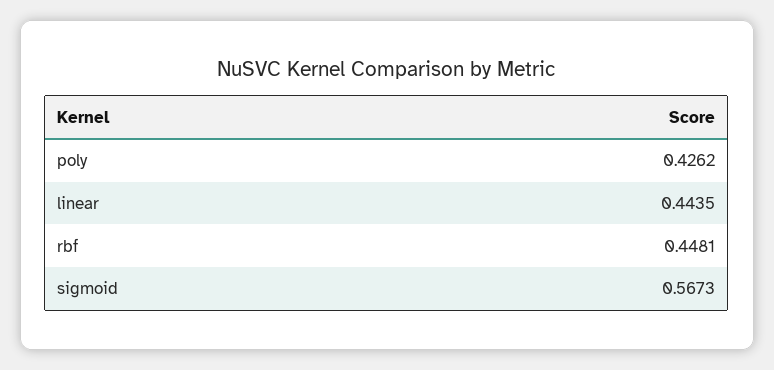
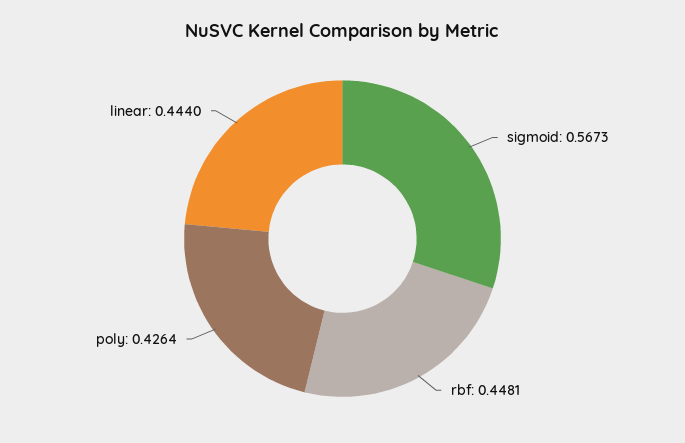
poly: 0.4262 -> 0.4264
linear: 0.4435 -> 0.444

